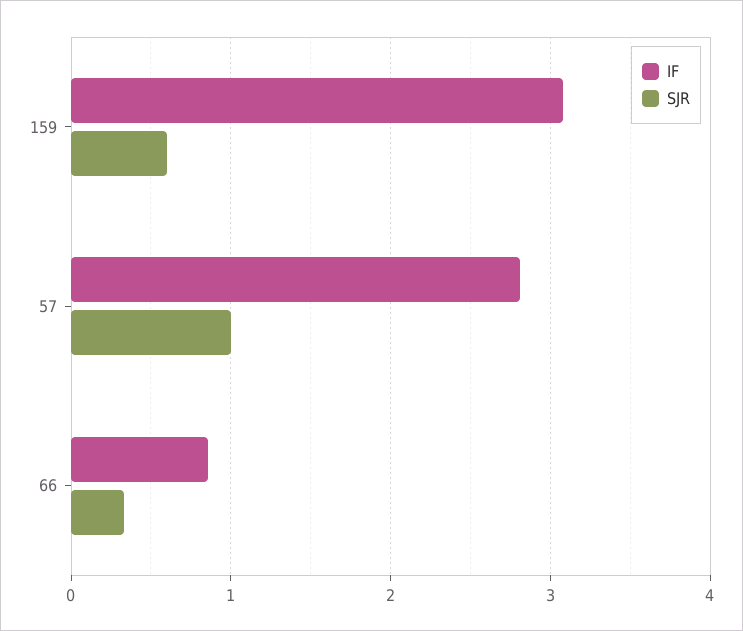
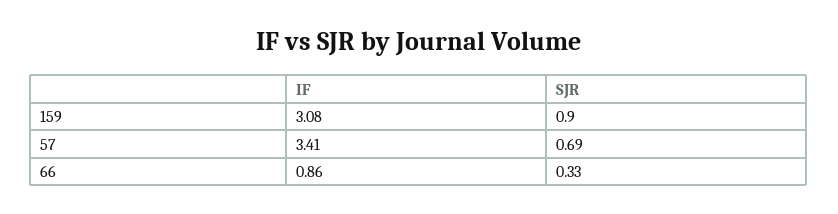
SJR, 159: 0.6 -> 0.9
IF, 57: 2.8 -> 3.41
SJR, 57: 1 -> 0.69

